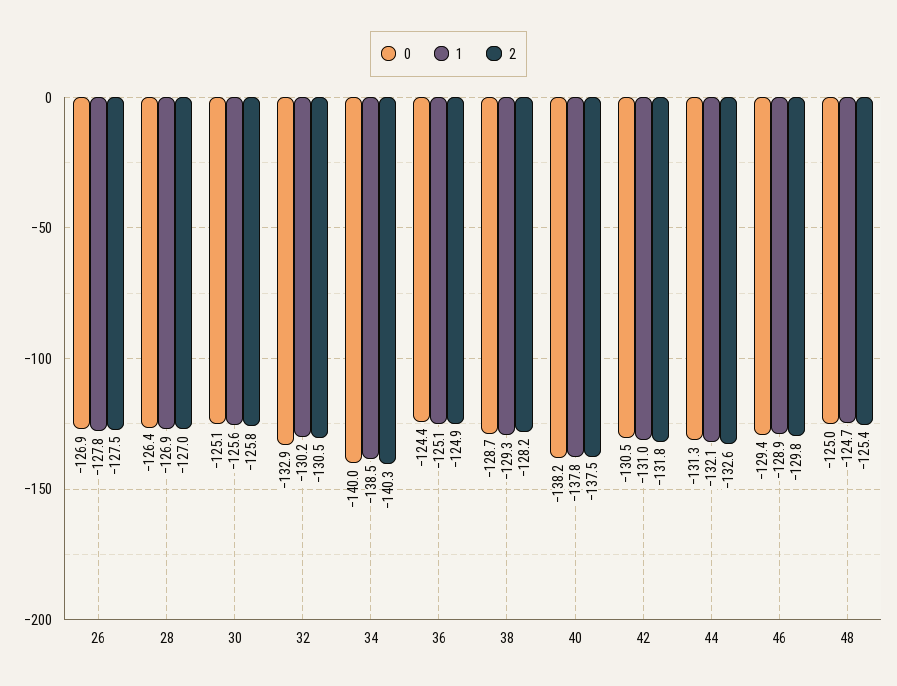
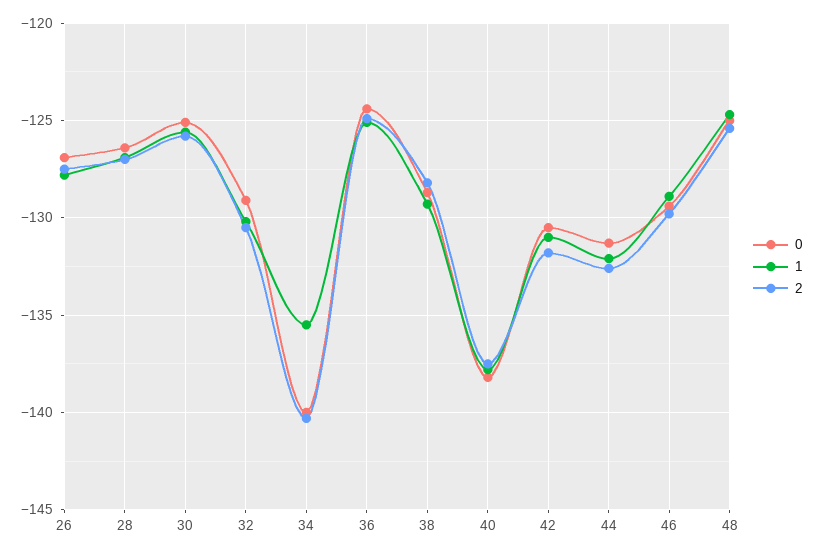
0, 32: -132.9 -> -129
1, 34: -138.5 -> -135.5

